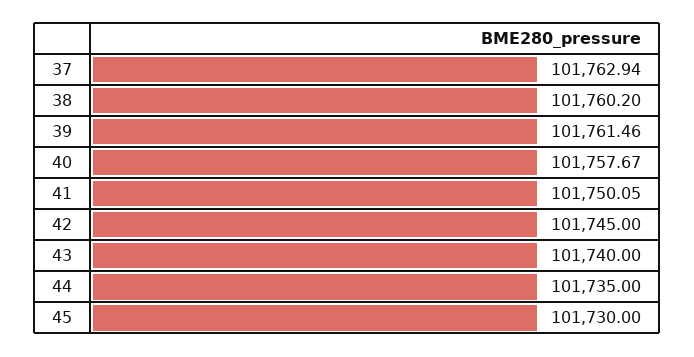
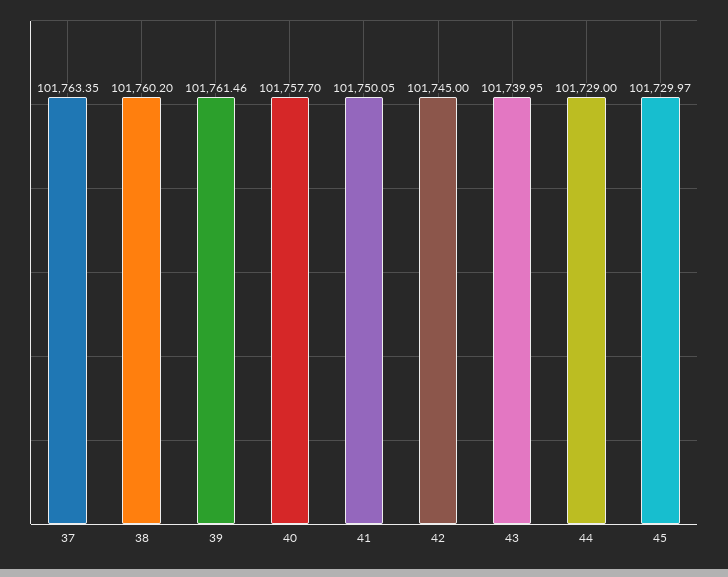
37: 101762.94 -> 101763.35
40: 101757.67 -> 101757.7
43: 101740 -> 101739.95
44: 101735 -> 101729
45: 101730 -> 101729.97

